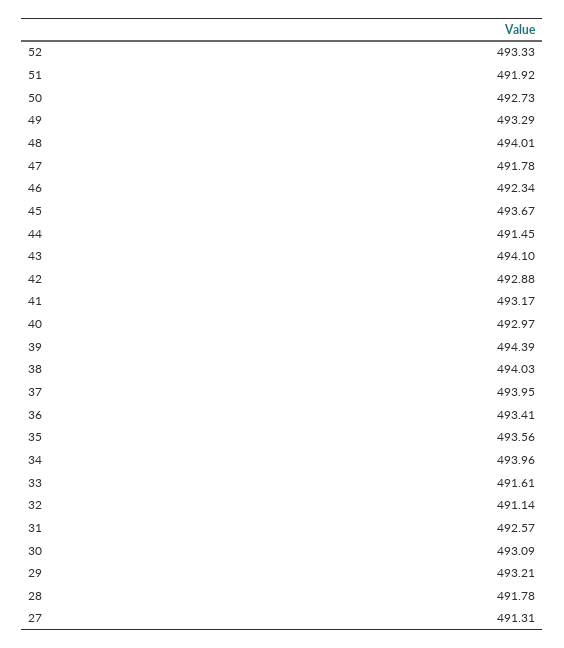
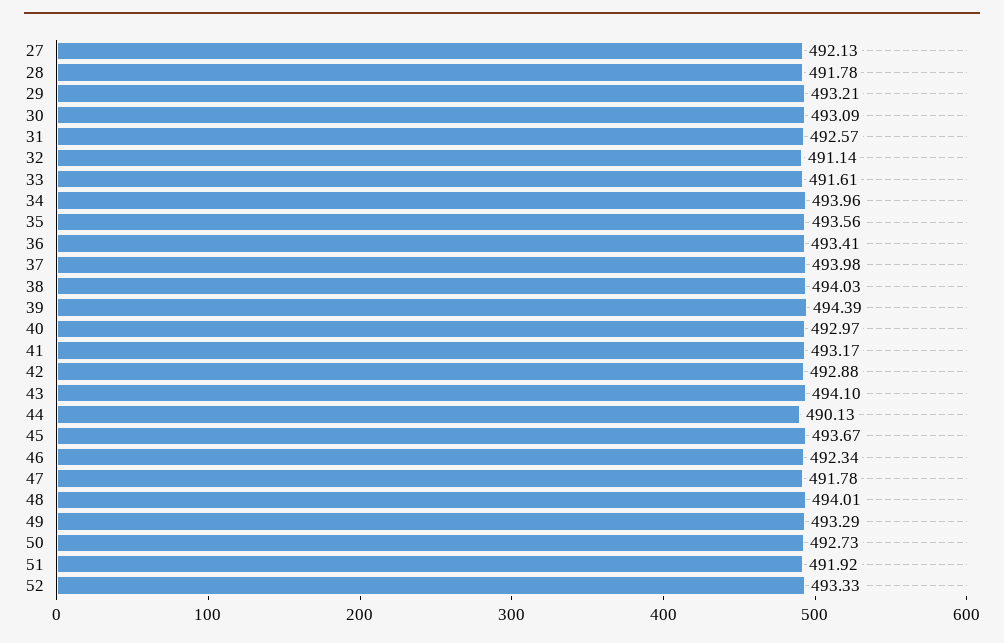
44: 491.45 -> 490.13
37: 493.95 -> 493.98
27: 491.31 -> 492.13

